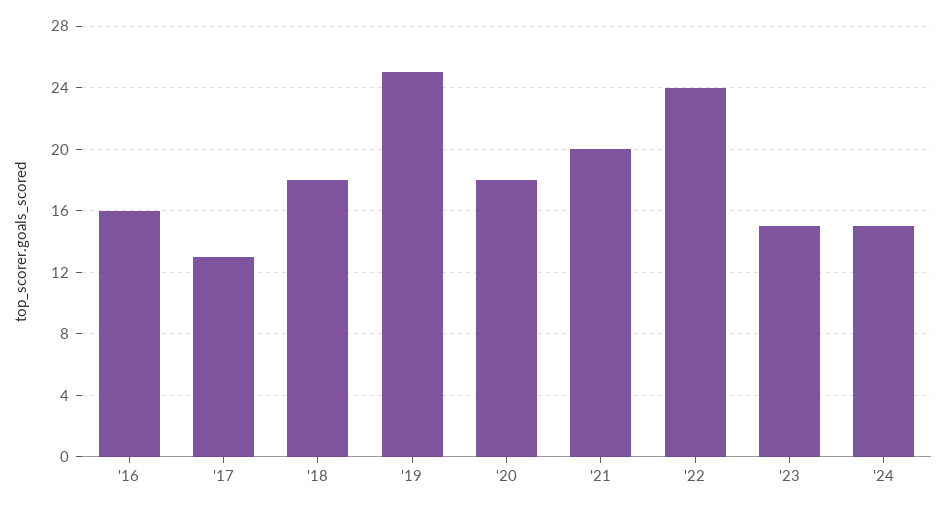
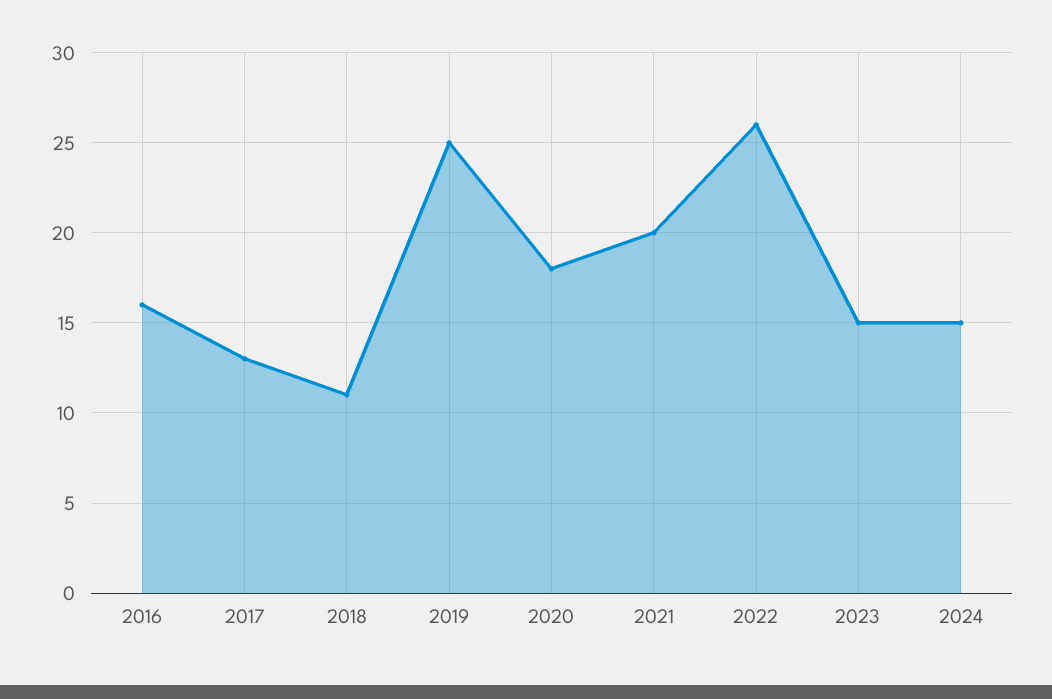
'18: 18 -> 11
'22: 24 -> 26

